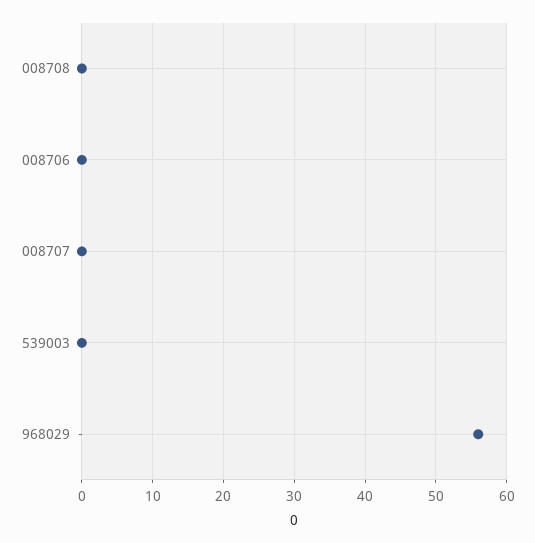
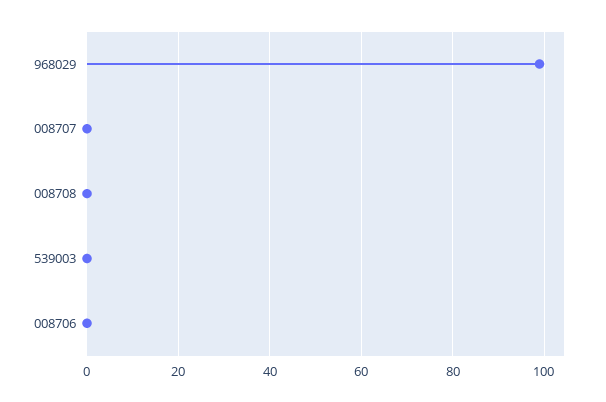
968029: 56 -> 100

